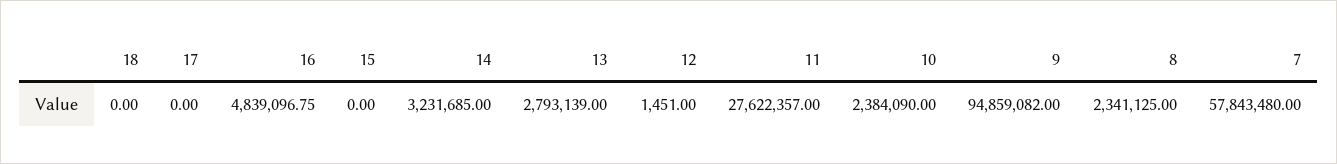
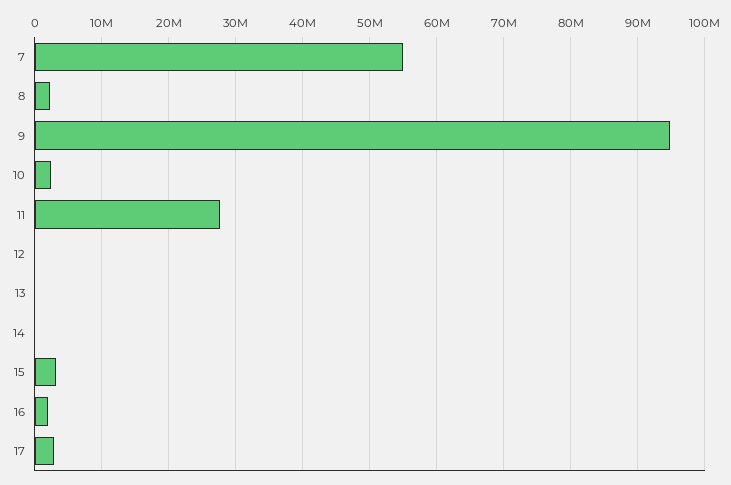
18: 0 -> none
17: 0 -> 3000000
16: 4839096.75 -> 2000000
15: 0 -> 3000000
14: 3231685 -> 0
13: 2793139 -> 0
7: 57843480 -> 55000000

